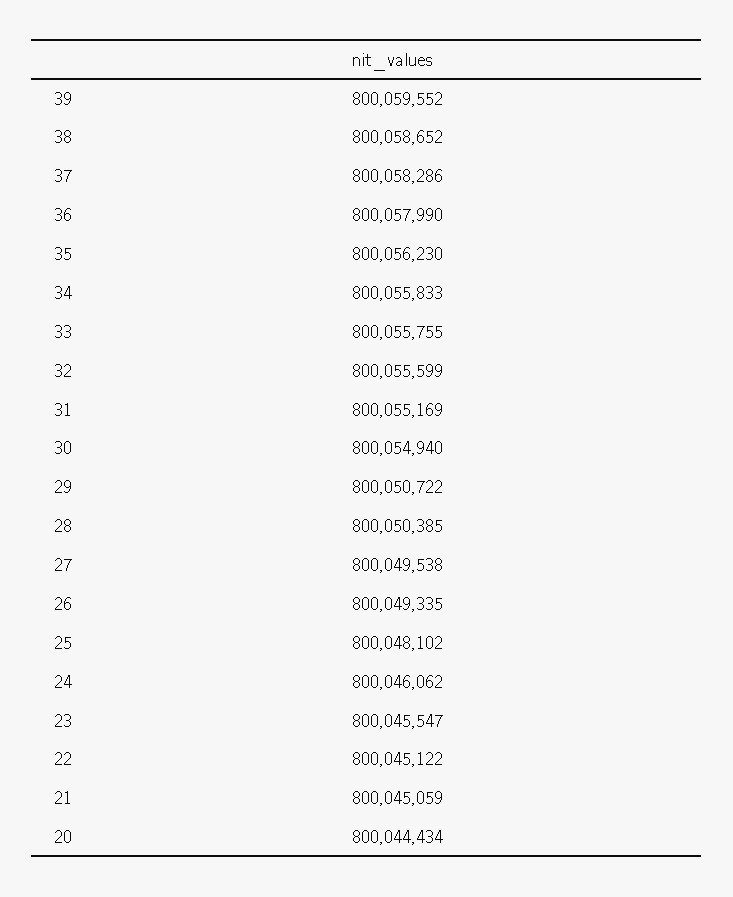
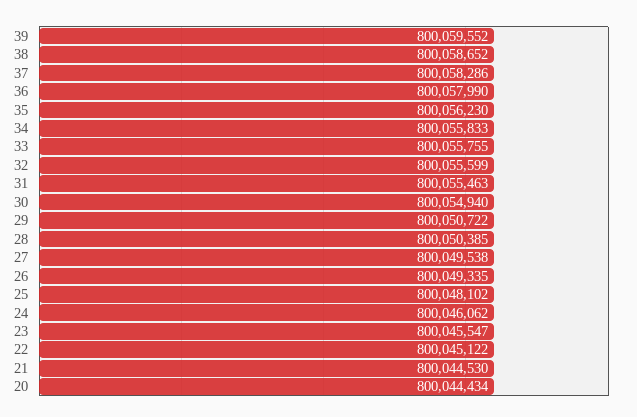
31: 800055169 -> 800055463
21: 800045059 -> 800044530

